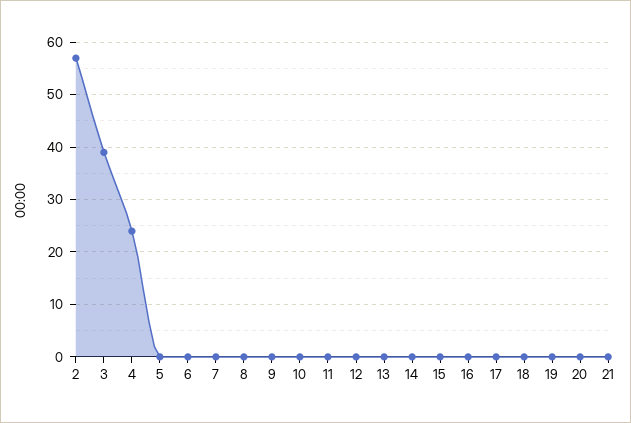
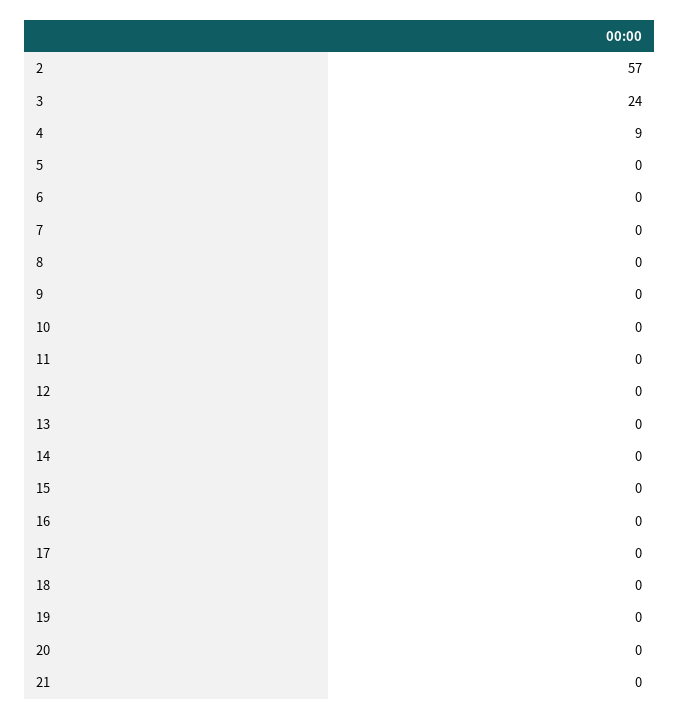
3: 40 -> 24
4: 25 -> 9

